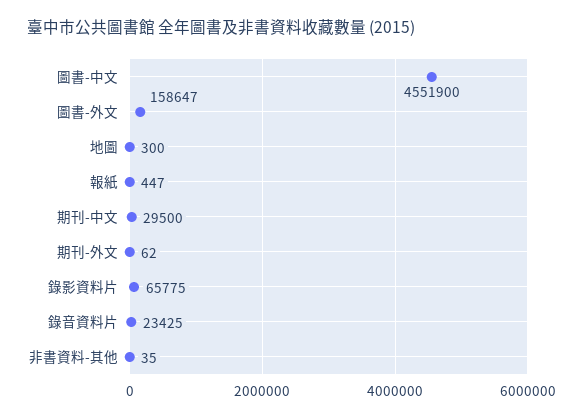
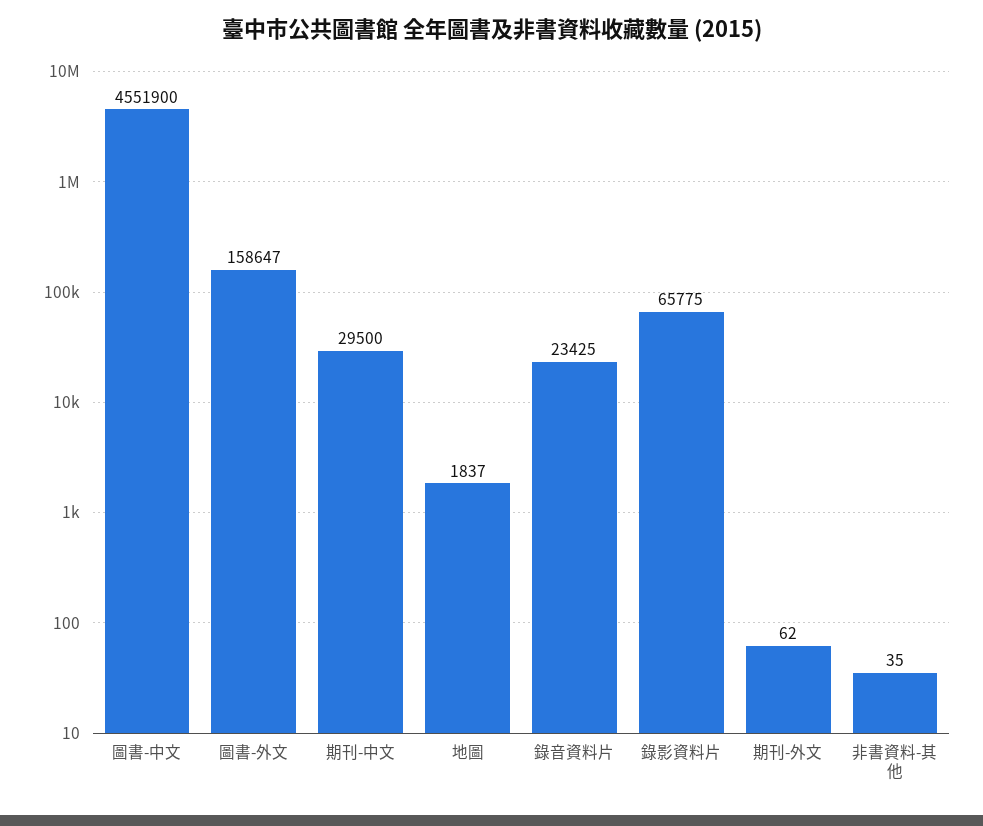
地圖: 300 -> 1837
報紙: 447 -> none

